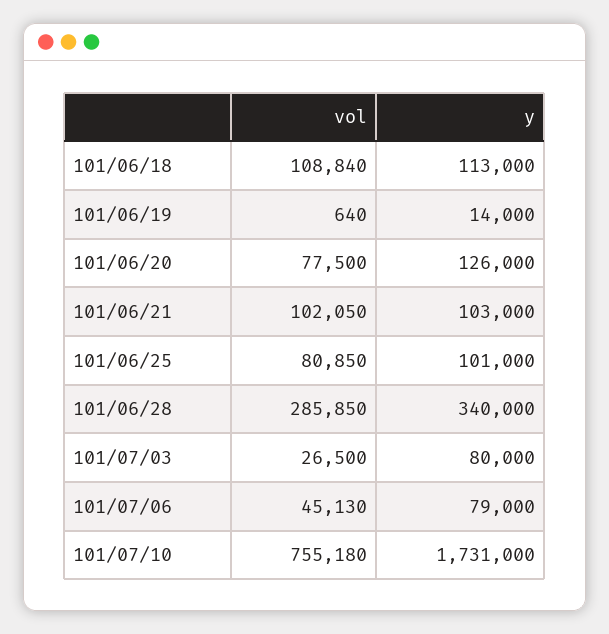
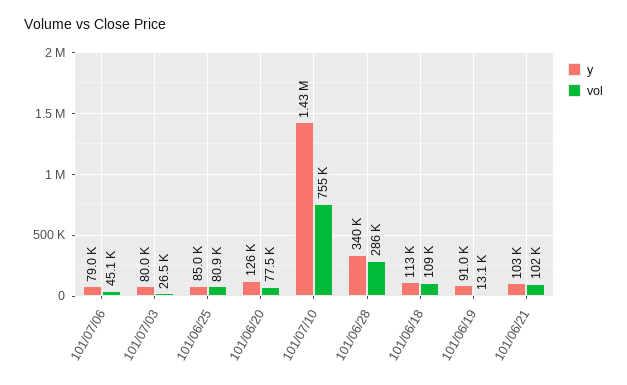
vol, 101/06/19: 640 -> 13100
y, 101/06/19: 14000 -> 91000
y, 101/06/25: 101000 -> 85000
y, 101/07/10: 1731000 -> 1430000

